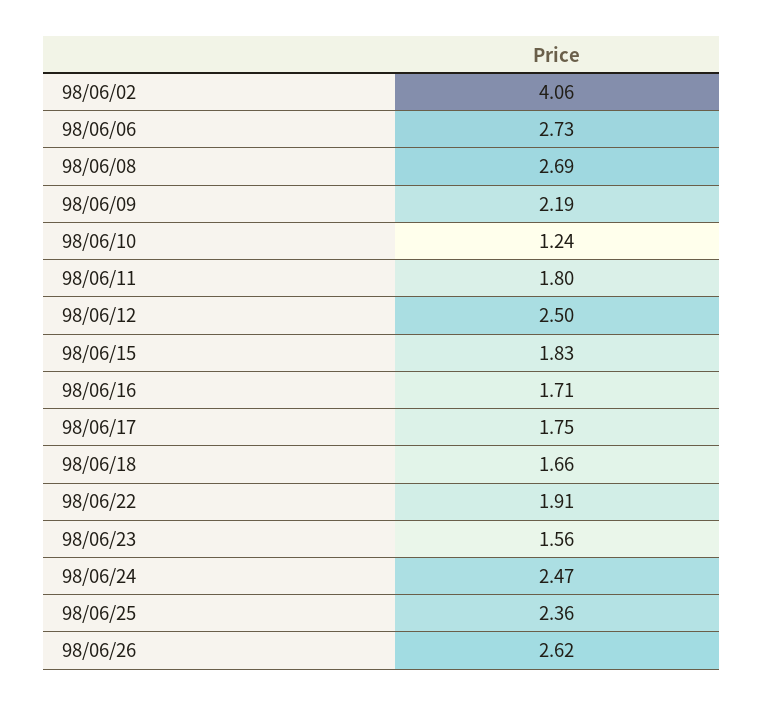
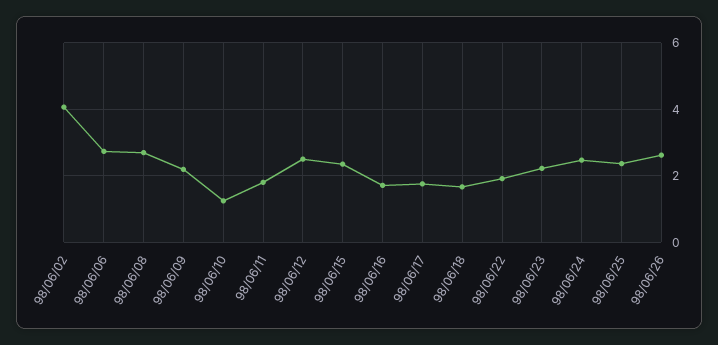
98/06/15: 1.83 -> 2.4
98/06/23: 1.56 -> 2.2

